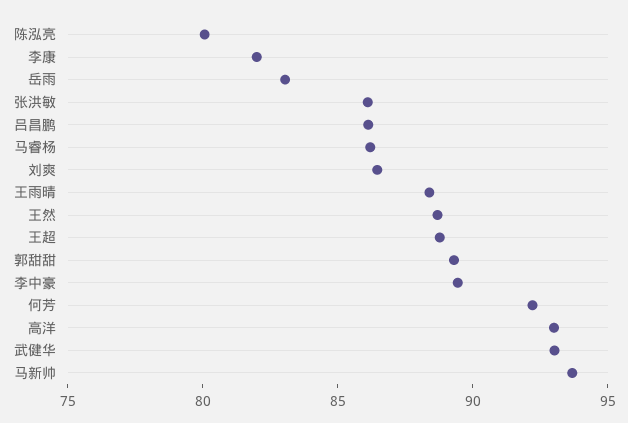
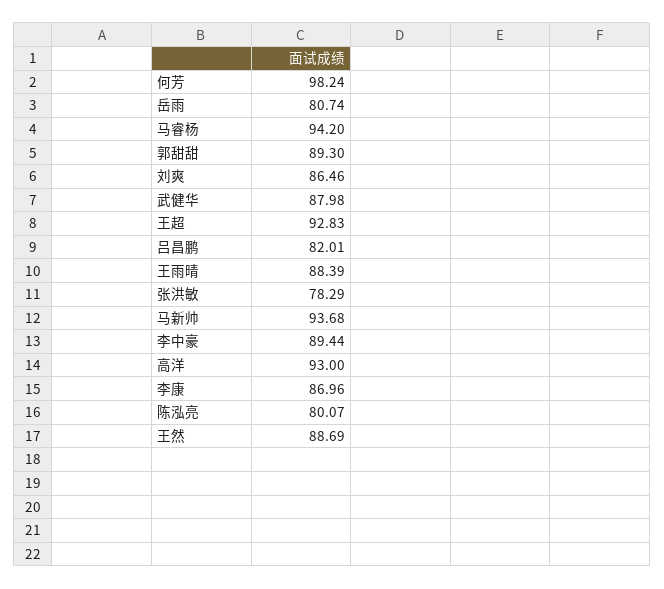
李康: 82 -> 86.96
岳雨: 83 -> 80.74
张洪敏: 86 -> 78.29
吕昌鹏: 86 -> 82.01
马睿杨: 86 -> 94.2
王超: 89 -> 92.83
何芳: 92 -> 98.24
武健华: 93 -> 87.98

